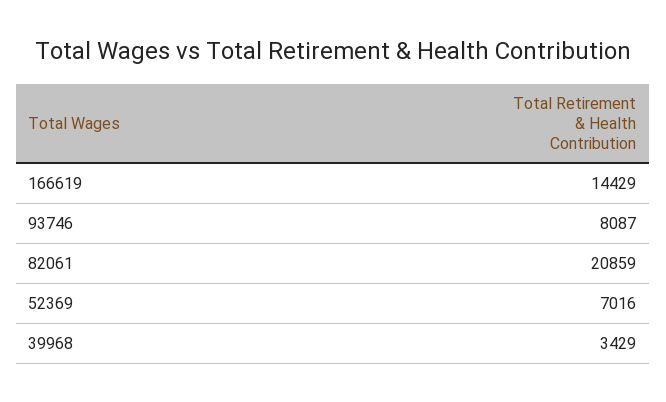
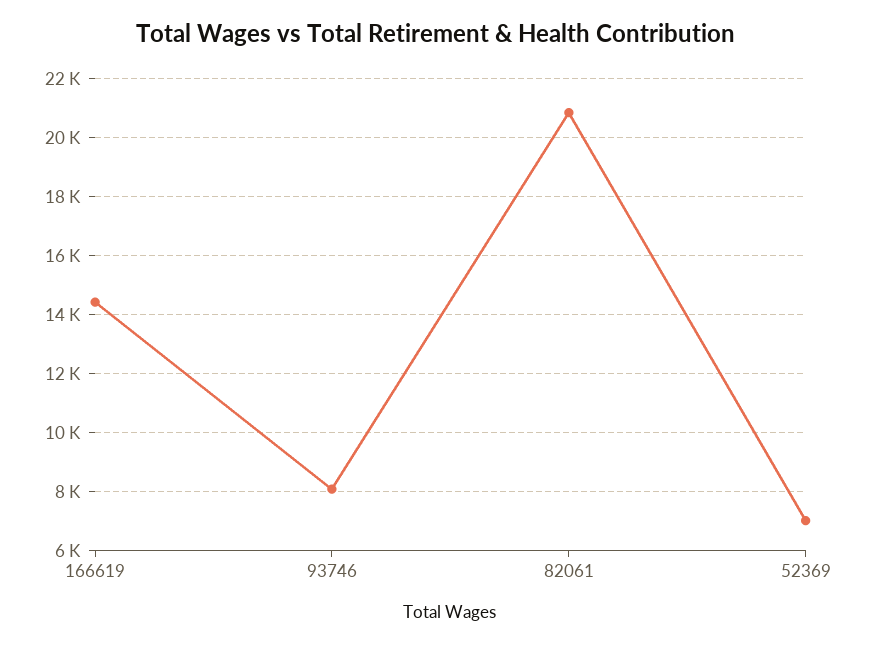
39968: 3429 -> none

